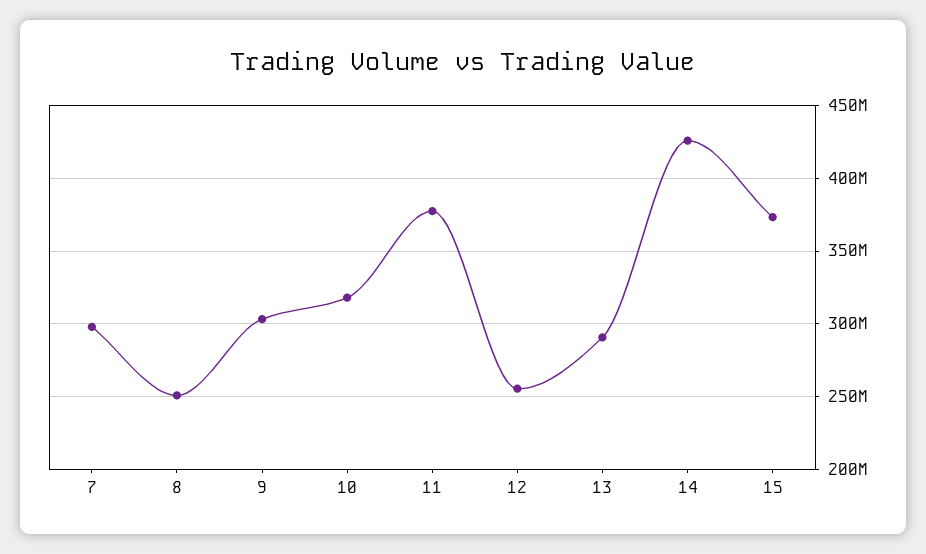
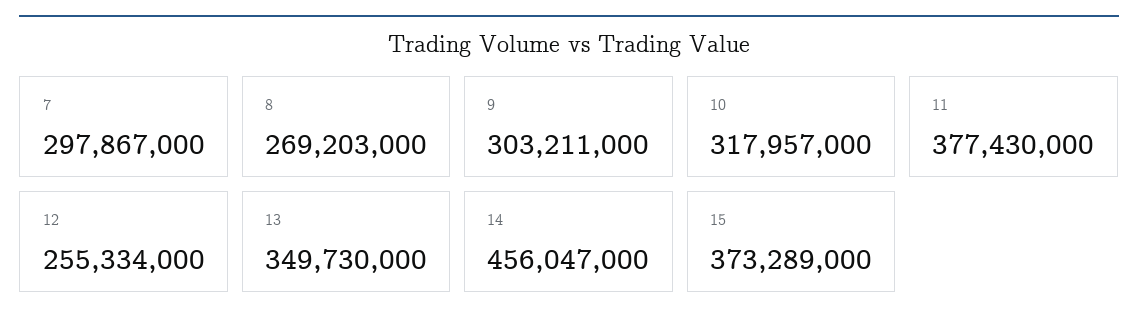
8: 250000000 -> 269203000
13: 290000000 -> 349730000
14: 425000000 -> 456047000

